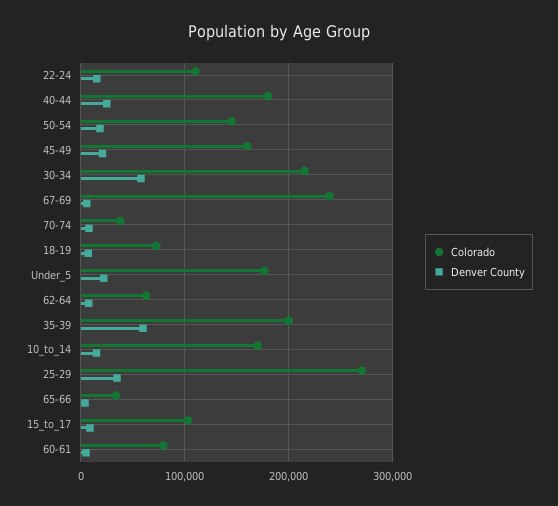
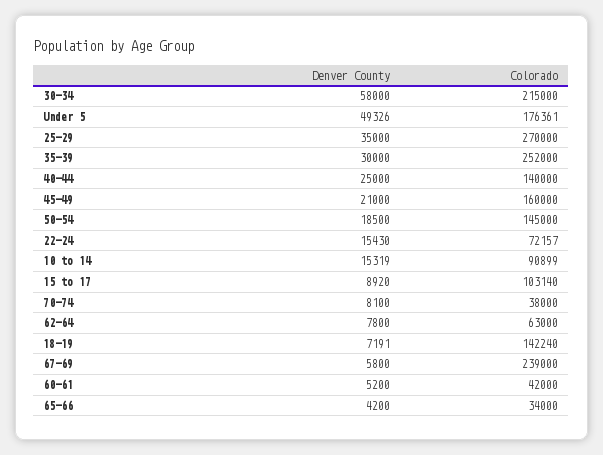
Colorado, 22-24: 110000 -> 72157
Colorado, 40-44: 180000 -> 140000
Colorado, 18-19: 70000 -> 142240
Denver County, Under_5: 20000 -> 49326
Colorado, 35-39: 200000 -> 252000
Denver County, 35-39: 60000 -> 30000
Colorado, 10_to_14: 170000 -> 90899
Colorado, 60-61: 80000 -> 42000

